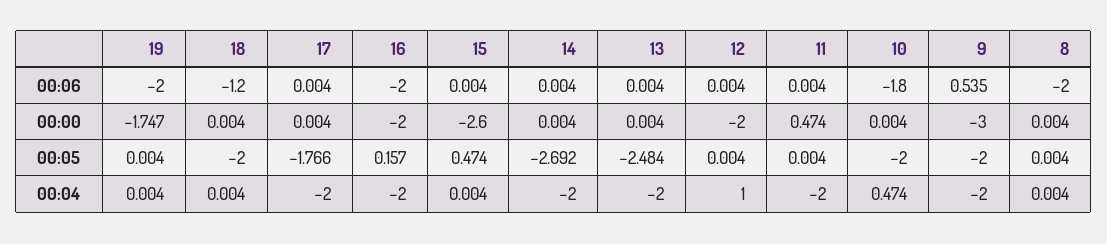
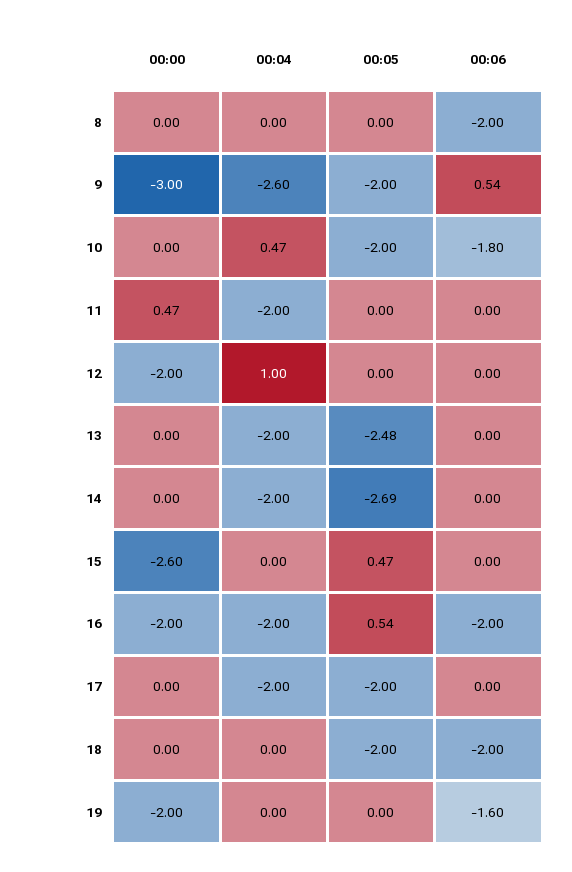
19, 00:06: -2 -> -1.6
18, 00:06: -1.2 -> -2
19, 00:00: -1.747 -> -2
17, 00:05: -1.766 -> -2
16, 00:05: 0.157 -> 0.54
9, 00:04: -2 -> -2.6

